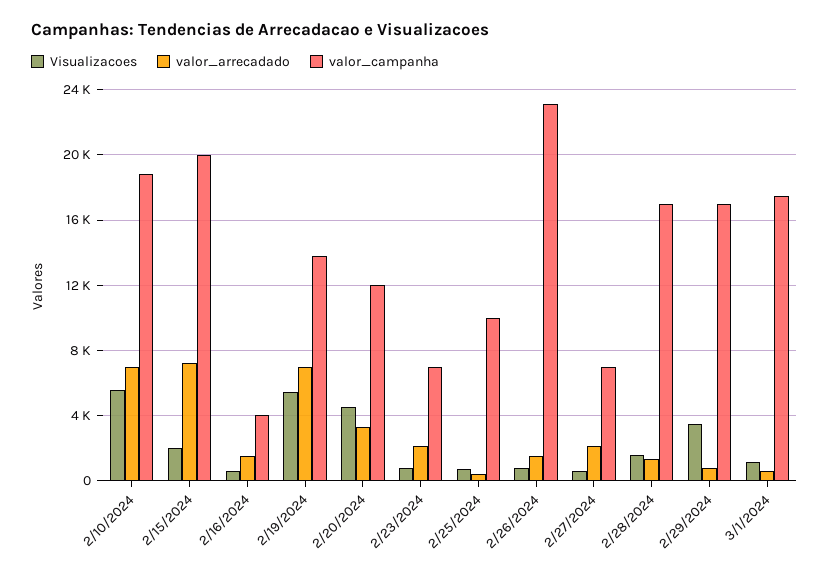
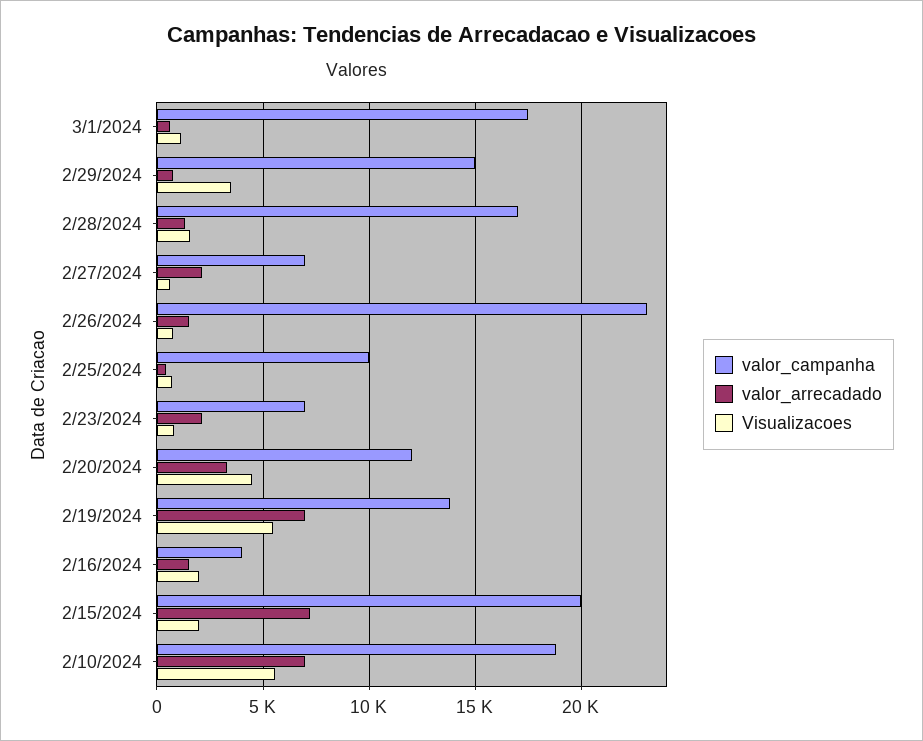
Visualizacoes, 2/16/2024: 500 -> 2000
valor_campanha, 2/29/2024: 17000 -> 15000

